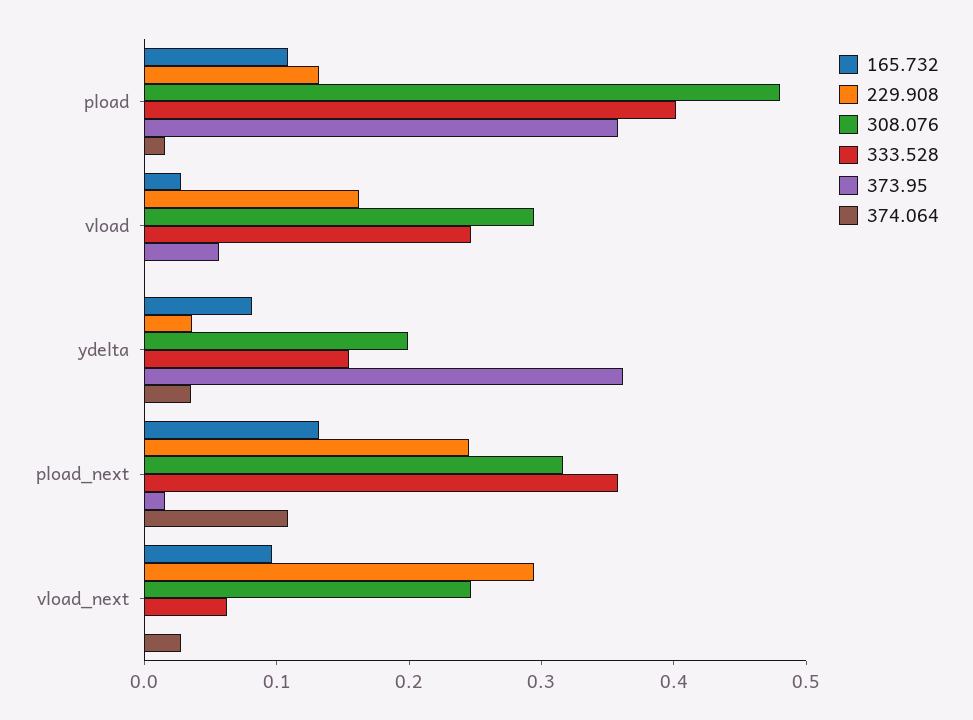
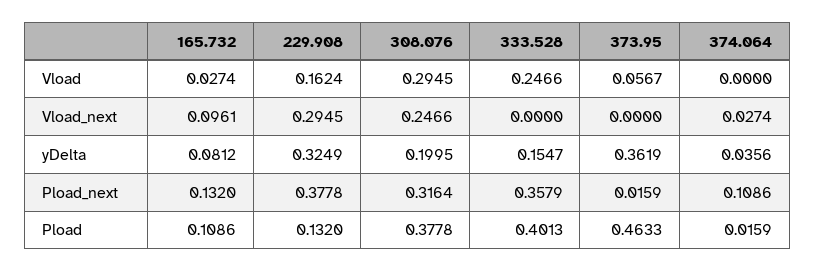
308.076, pload: 0.48 -> 0.3778
373.95, pload: 0.36 -> 0.4633
229.908, ydelta: 0.04 -> 0.3249
229.908, pload_next: 0.24 -> 0.3778
333.528, vload_next: 0.06 -> 0

